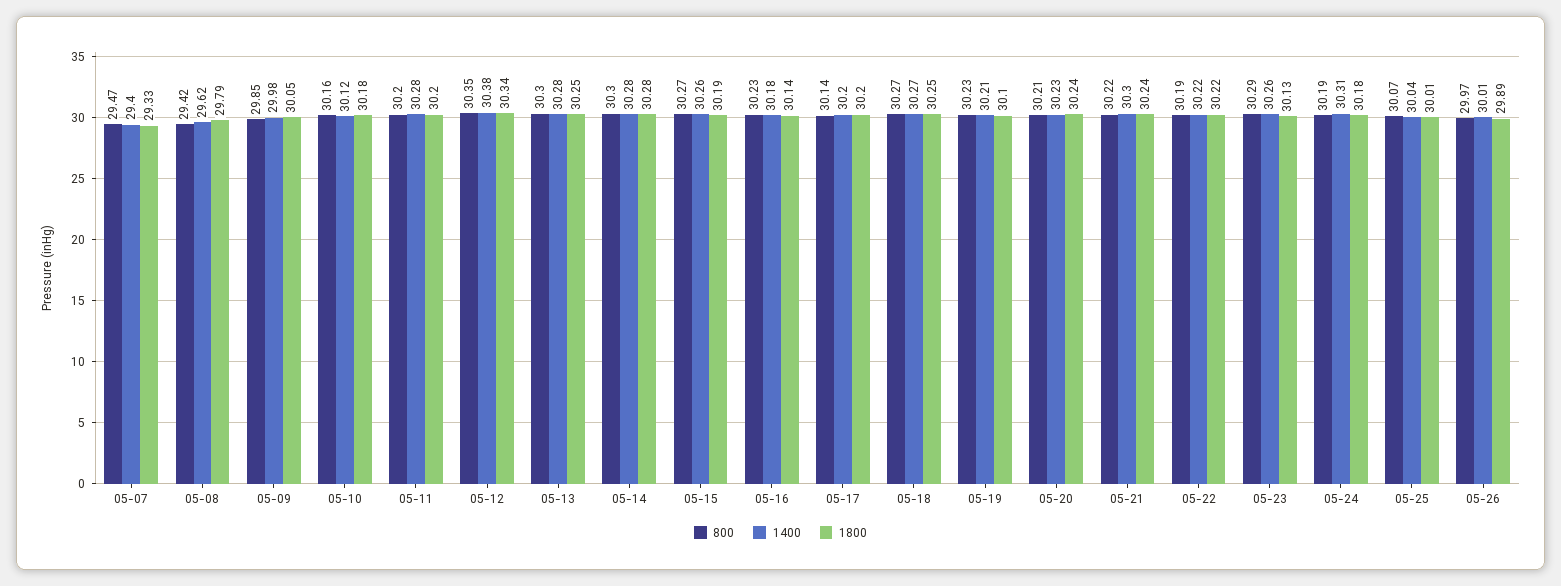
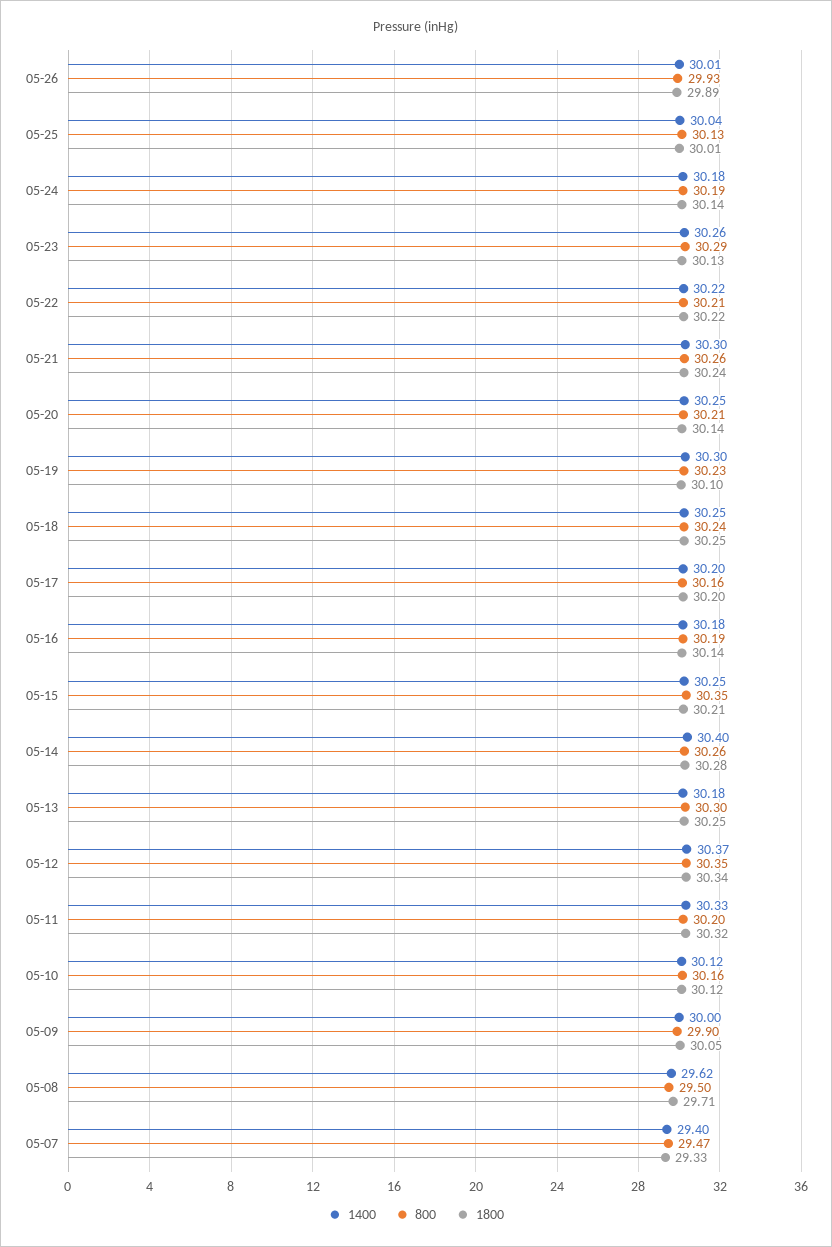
800, 05-08: 29.42 -> 29.5
1800, 05-08: 29.79 -> 29.71
800, 05-09: 29.85 -> 29.9
1400, 05-09: 29.98 -> 30
1800, 05-10: 30.18 -> 30.12
1400, 05-11: 30.28 -> 30.33
1800, 05-11: 30.2 -> 30.32
1400, 05-12: 30.38 -> 30.37
1400, 05-13: 30.28 -> 30.18
800, 05-14: 30.3 -> 30.26
1400, 05-14: 30.28 -> 30.4
800, 05-15: 30.27 -> 30.35
1400, 05-15: 30.26 -> 30.25
1800, 05-15: 30.19 -> 30.21
800, 05-16: 30.23 -> 30.19
800, 05-17: 30.14 -> 30.16
800, 05-18: 30.27 -> 30.24
1400, 05-18: 30.27 -> 30.25
1400, 05-19: 30.21 -> 30.3
1400, 05-20: 30.23 -> 30.25
1800, 05-20: 30.24 -> 30.14
800, 05-21: 30.22 -> 30.26
800, 05-22: 30.19 -> 30.21
1400, 05-24: 30.31 -> 30.18
1800, 05-24: 30.18 -> 30.14
800, 05-25: 30.07 -> 30.13
800, 05-26: 29.97 -> 29.93

